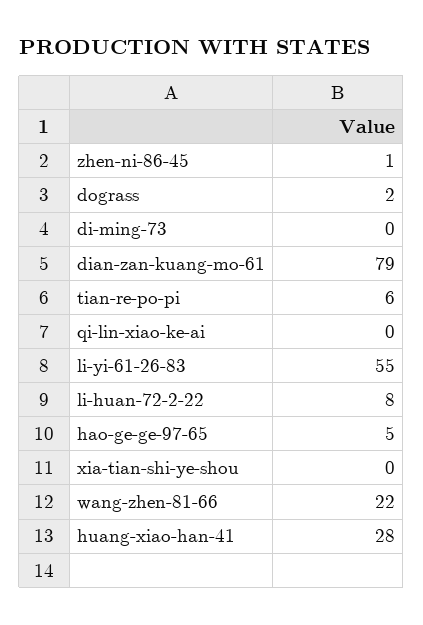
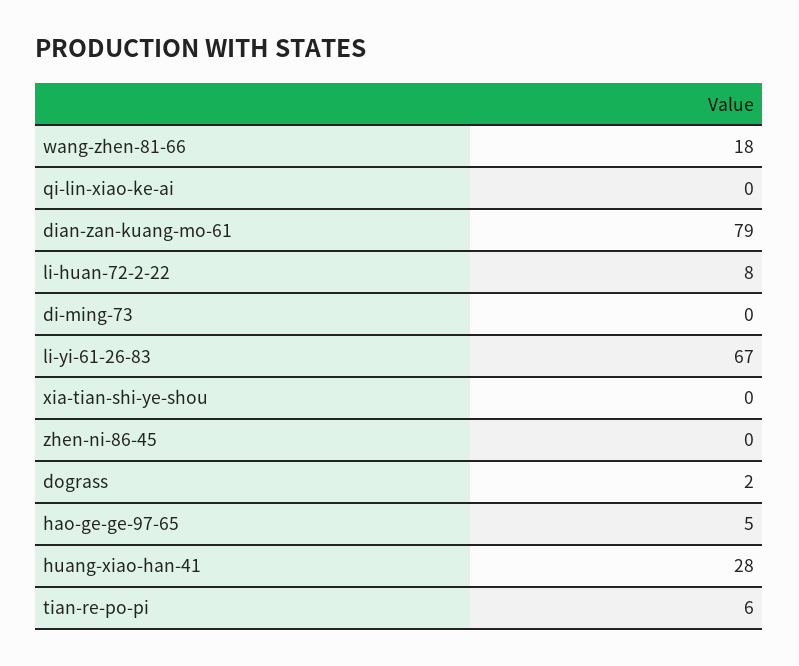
zhen-ni-86-45: 1 -> 0
li-yi-61-26-83: 55 -> 67
wang-zhen-81-66: 22 -> 18

